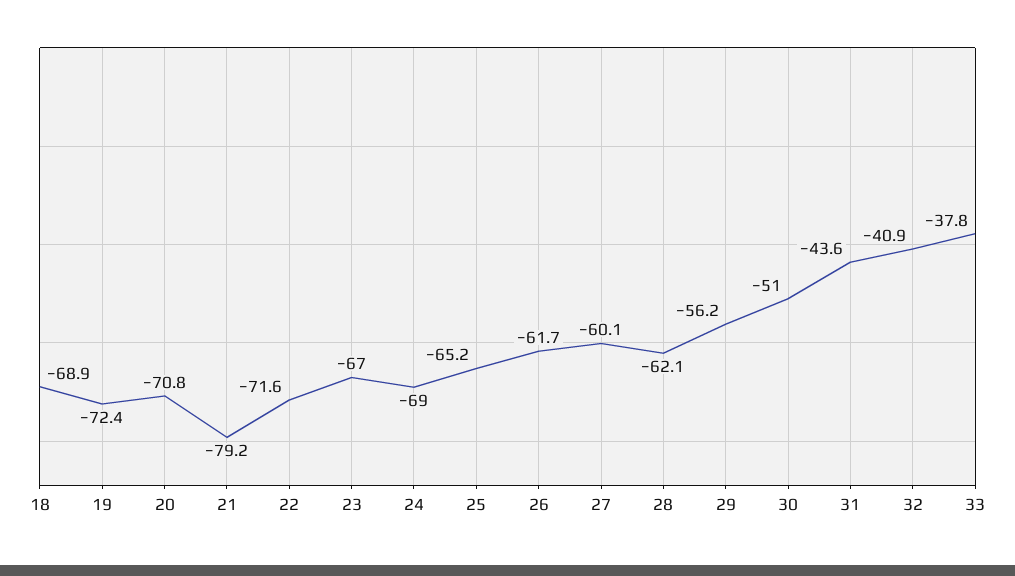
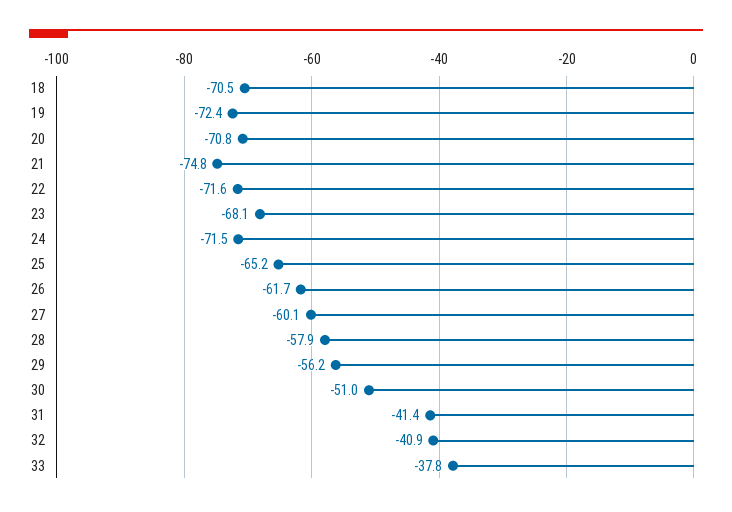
18: -68.9 -> -70.5
21: -79.2 -> -74.8
23: -67 -> -68.1
24: -69 -> -71.5
28: -62.1 -> -57.9
31: -43.6 -> -41.4

